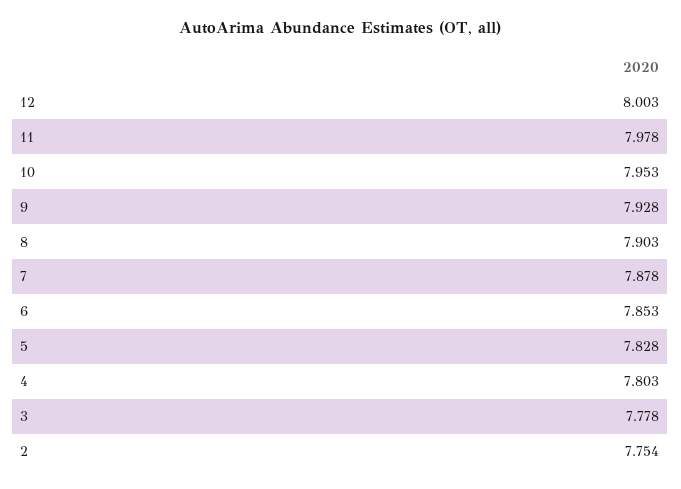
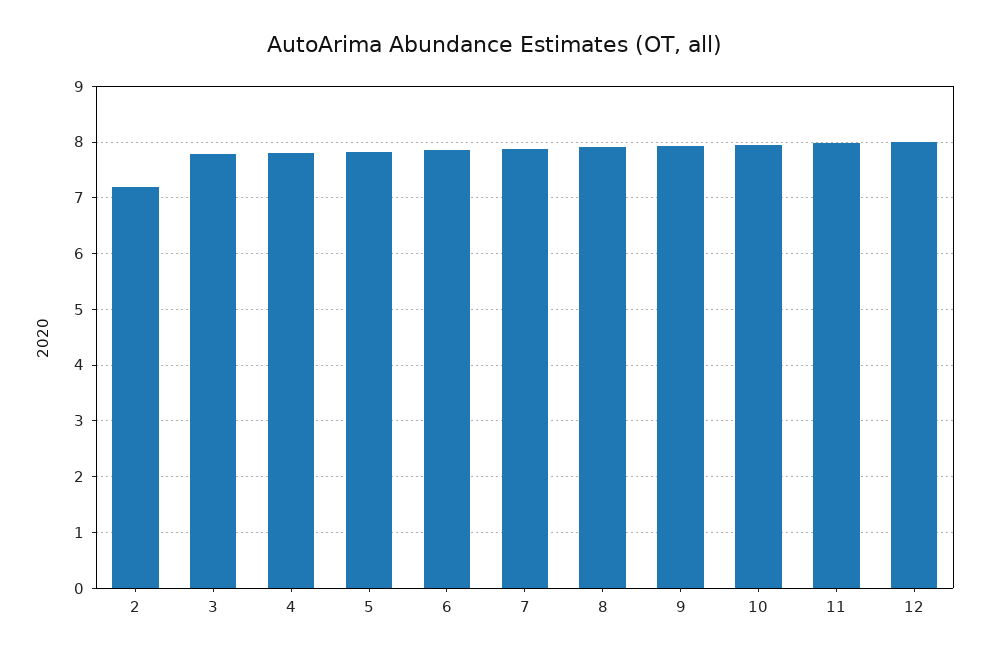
2: 7.754 -> 7.2

